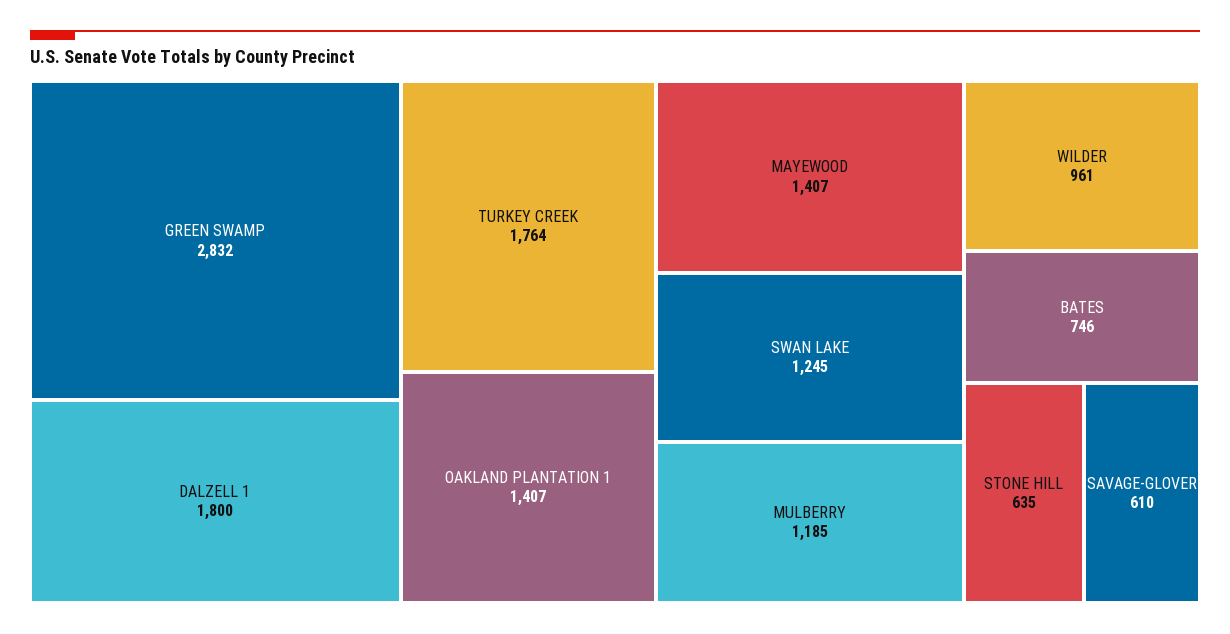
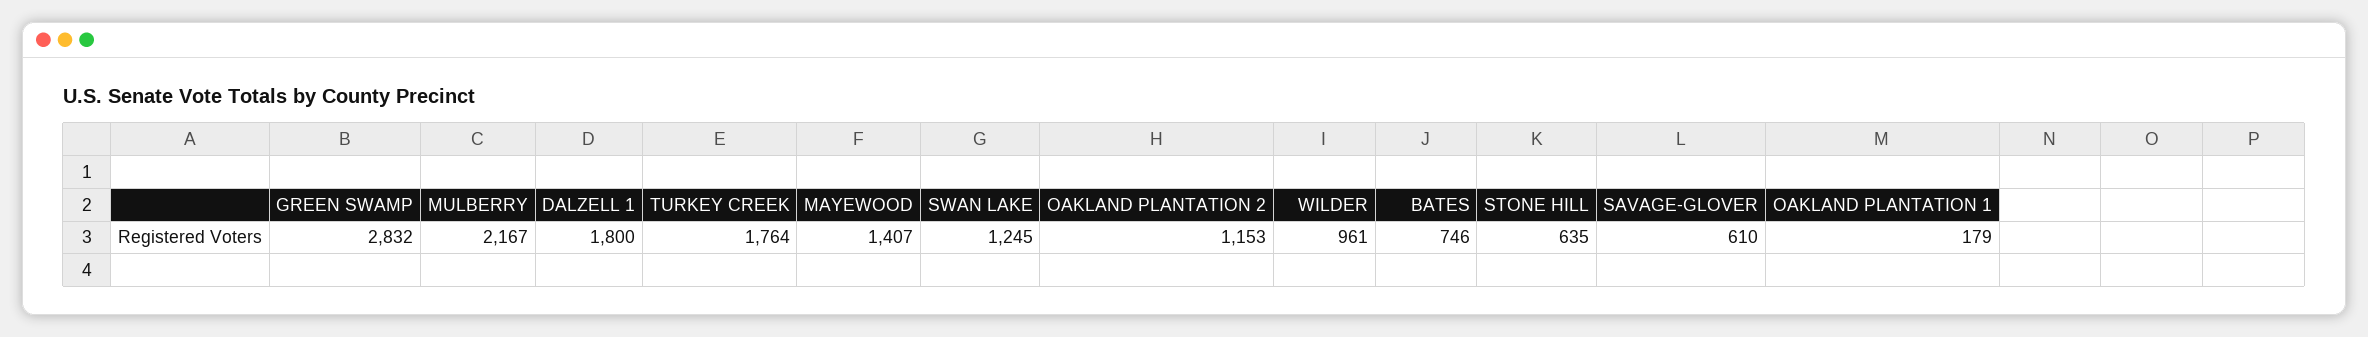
OAKLAND PLANTATION 1: 1407 -> 179
MULBERRY: 1185 -> 2167
OAKLAND PLANTATION 2: none -> 1153

